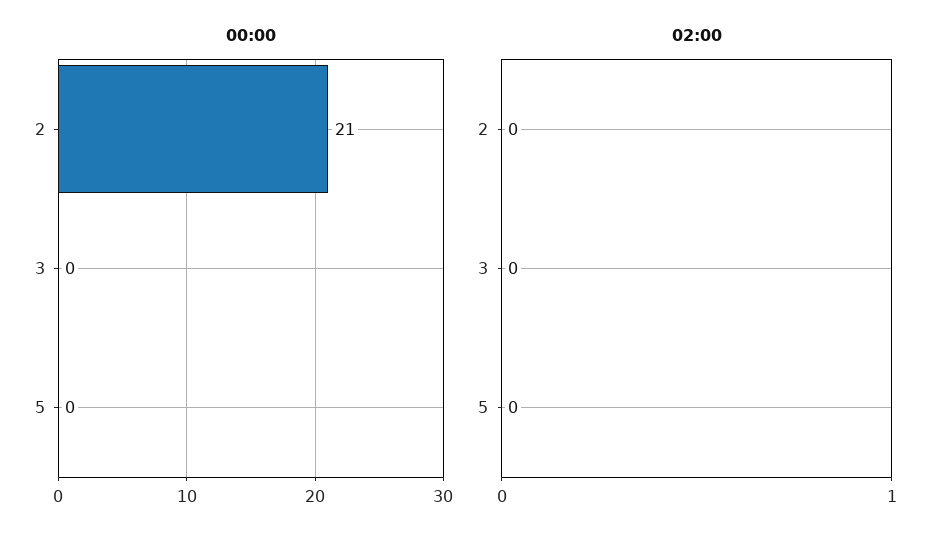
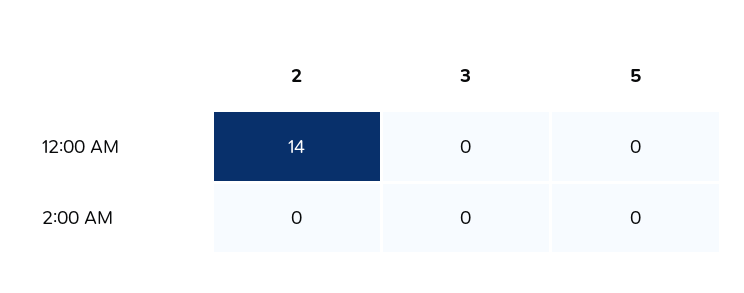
00:00, 2: 21 -> 14

